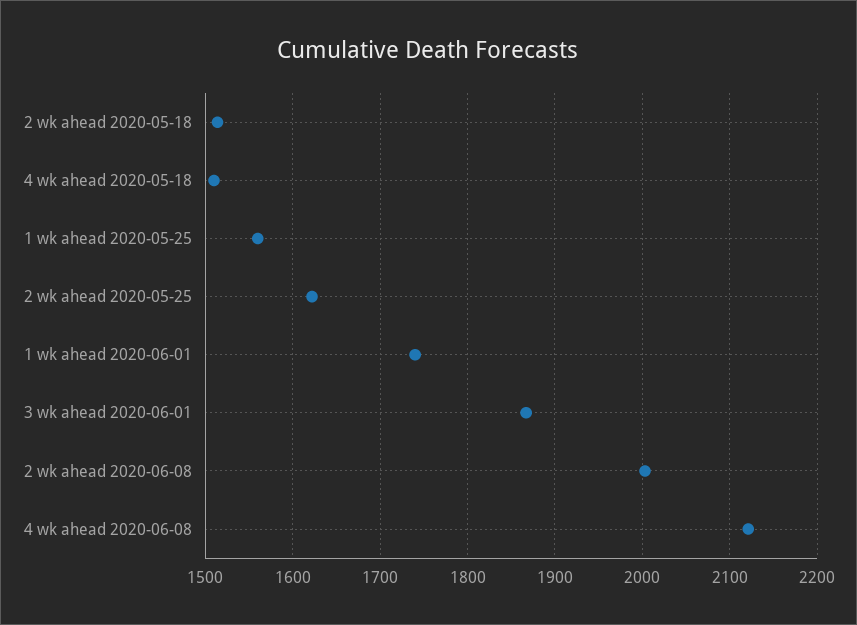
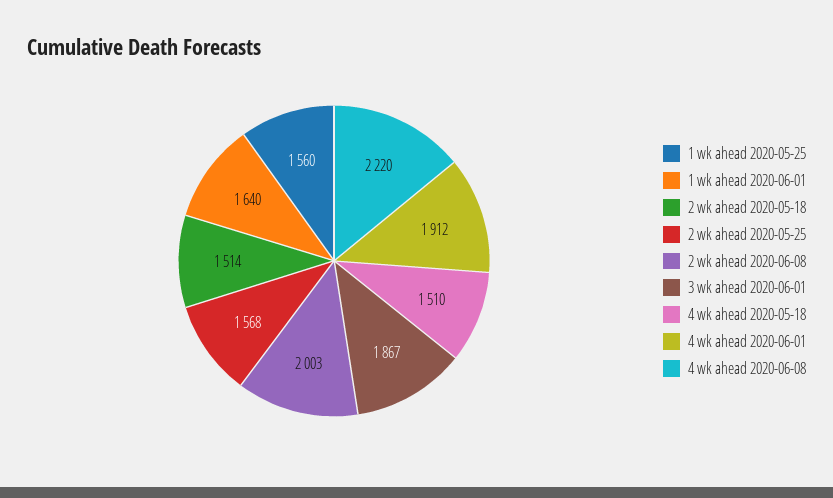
2 wk ahead 2020-05-25: 1620 -> 1568
1 wk ahead 2020-06-01: 1740 -> 1640
4 wk ahead 2020-06-08: 2120 -> 2220
4 wk ahead 2020-06-01: none -> 1912

